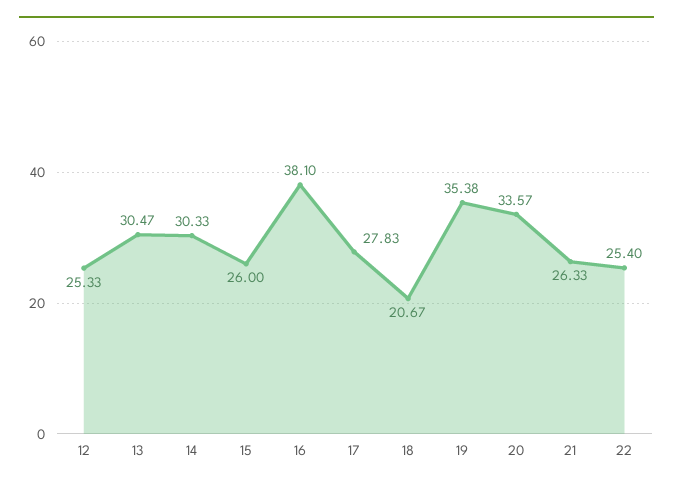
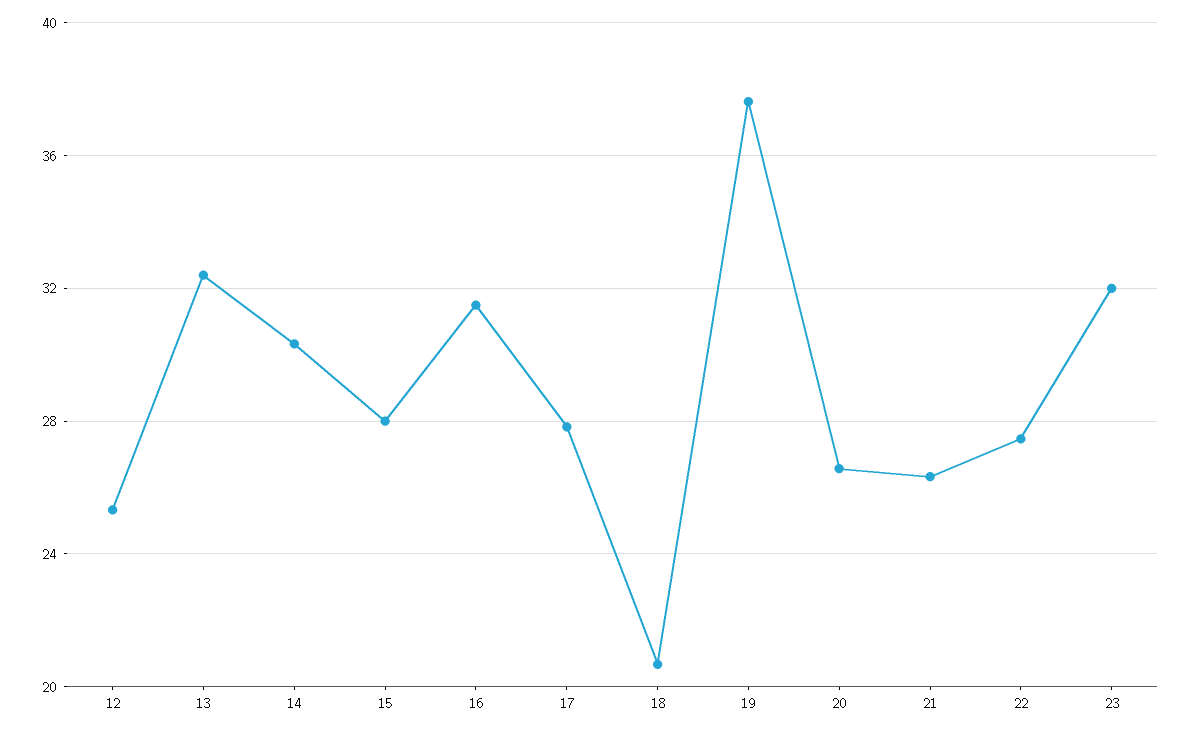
13: 30.47 -> 32.5
15: 26 -> 28
16: 38.1 -> 31.5
19: 35.38 -> 37.5
20: 33.57 -> 26.5
22: 25.4 -> 27.5
23: none -> 32

